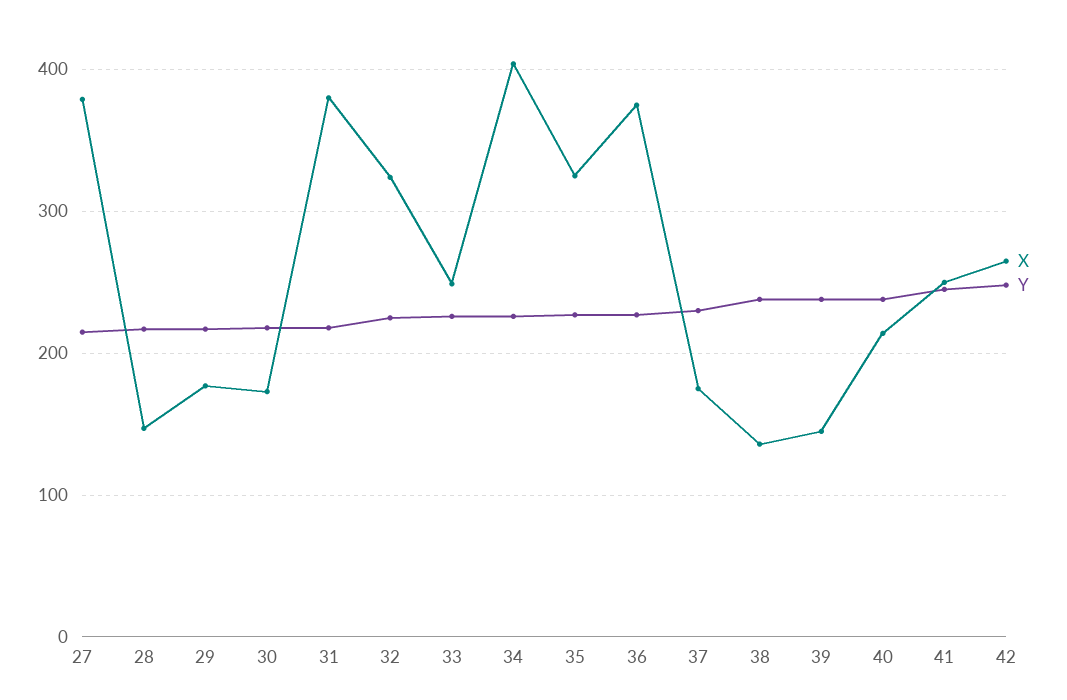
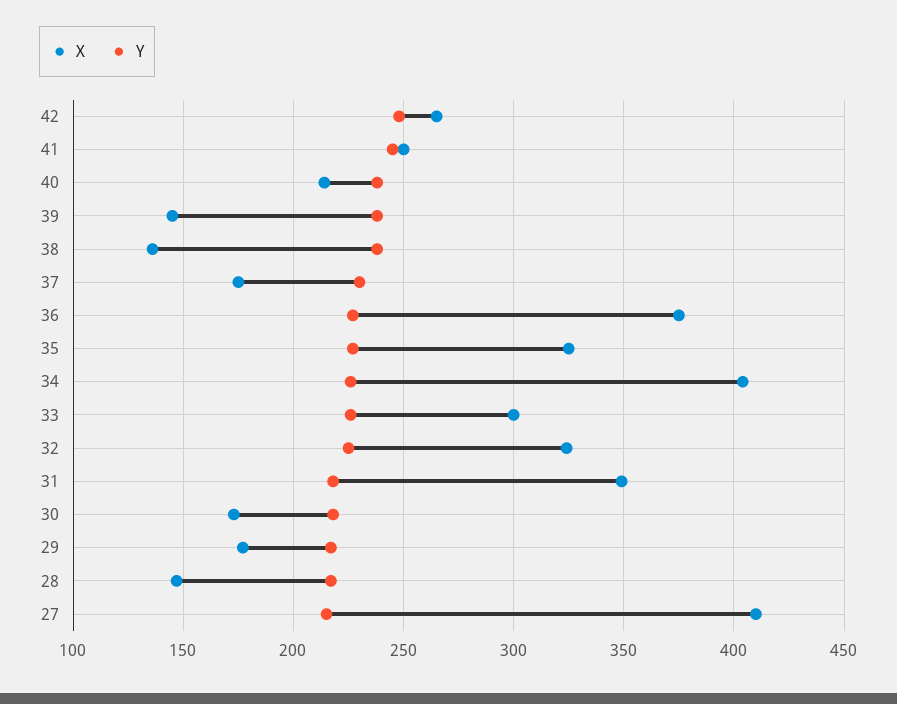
X, 27: 380 -> 410
X, 31: 380 -> 350
X, 33: 250 -> 300

